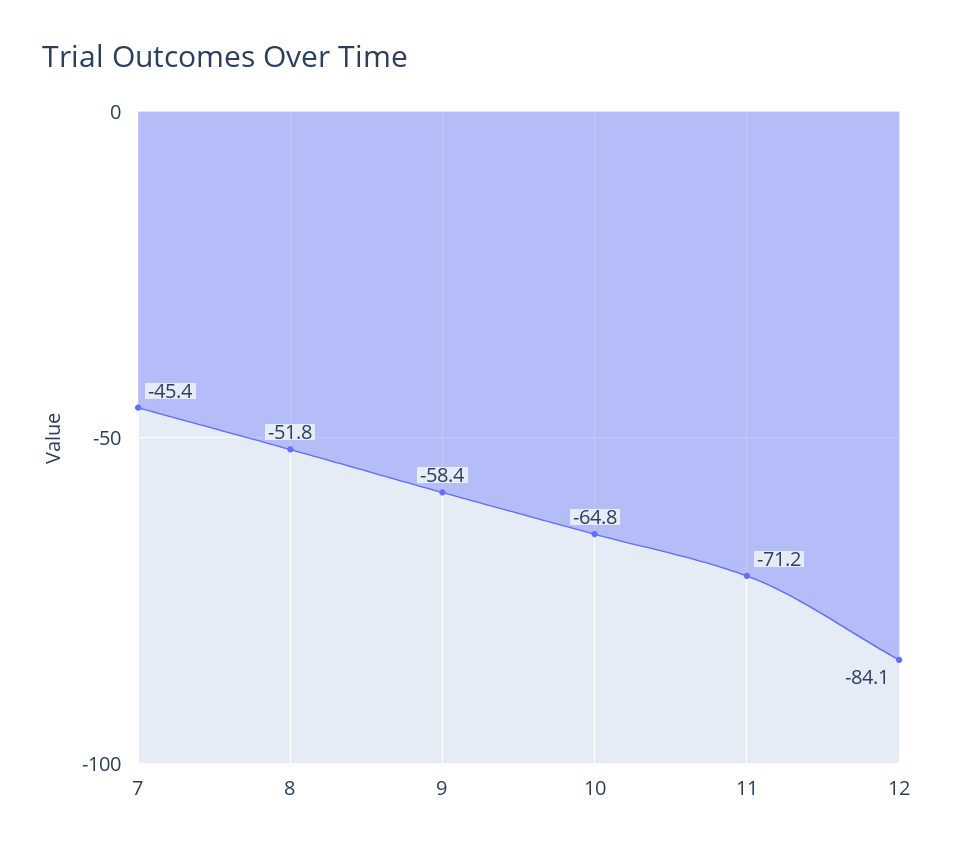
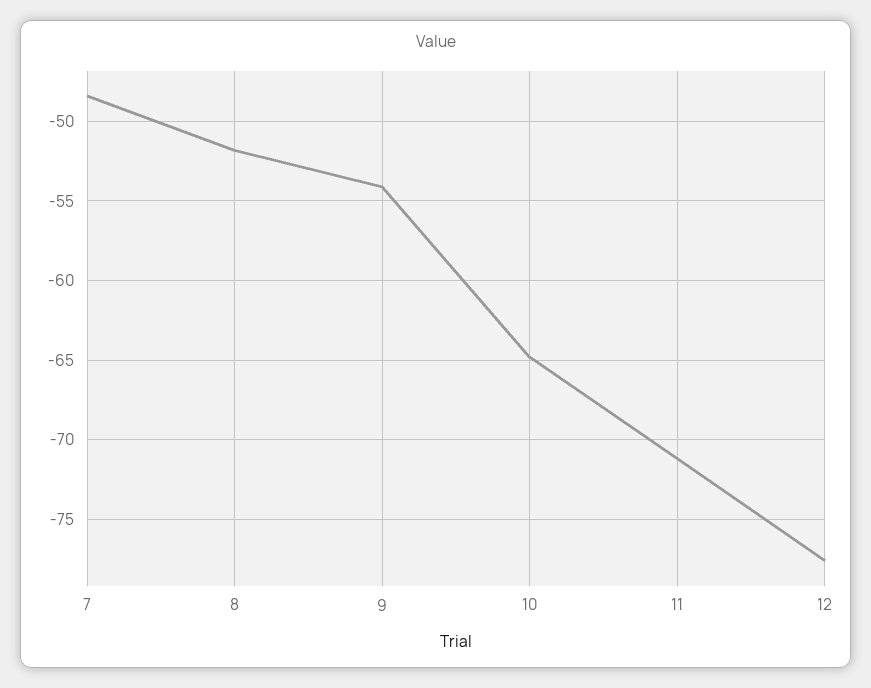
7: -45.4 -> -48.5
9: -58.4 -> -54
12: -84.1 -> -77.5

